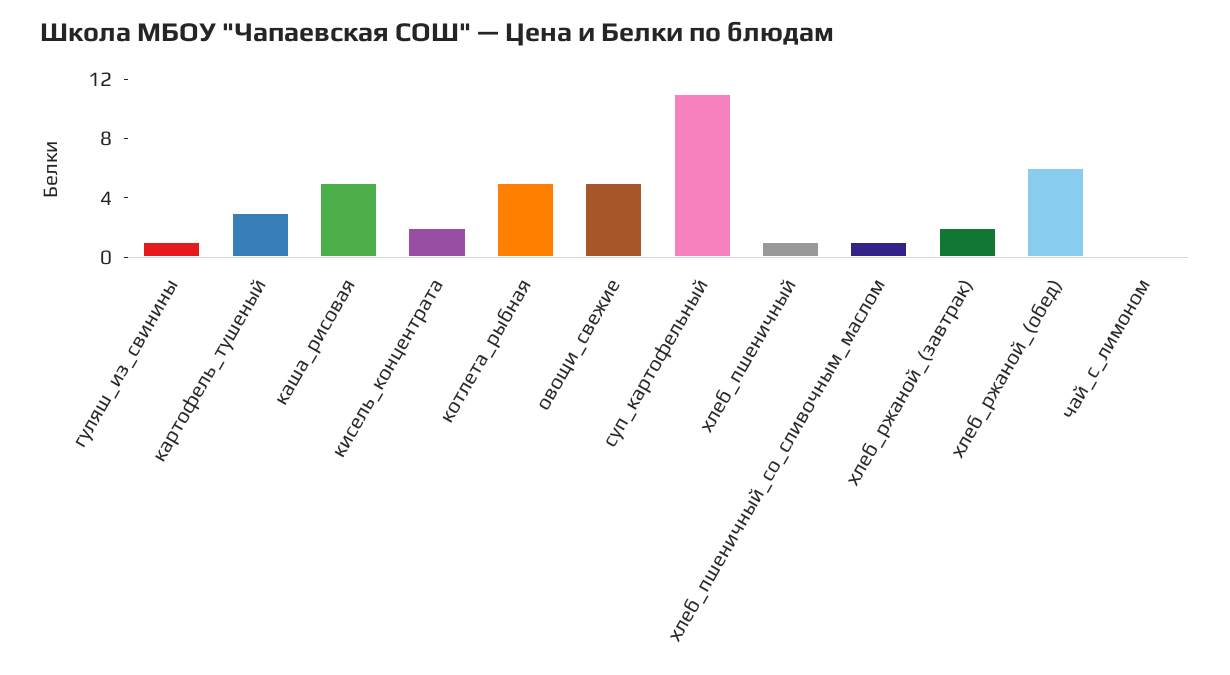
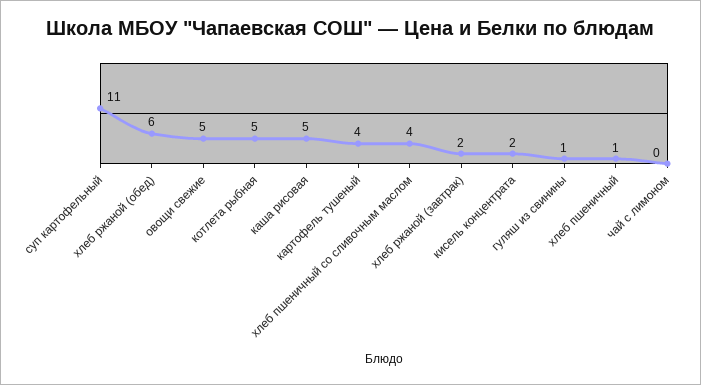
картофель_тушеный: 3 -> 4
хлеб_пшеничный_со_сливочным_маслом: 1 -> 4

